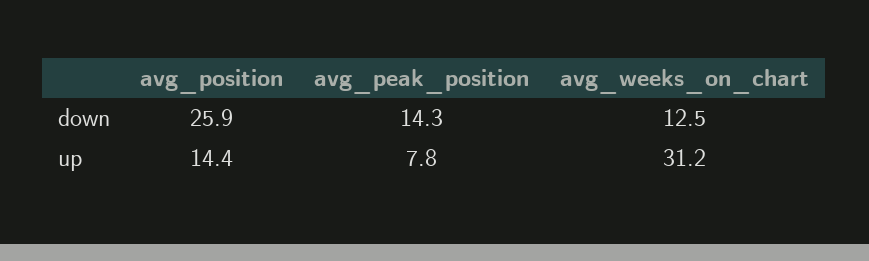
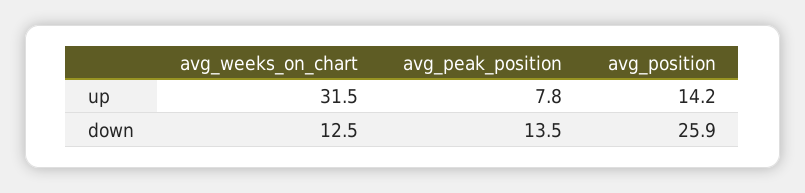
avg_peak_position, down: 14.3 -> 13.5
avg_position, up: 14.4 -> 14.2
avg_weeks_on_chart, up: 31.2 -> 31.5

